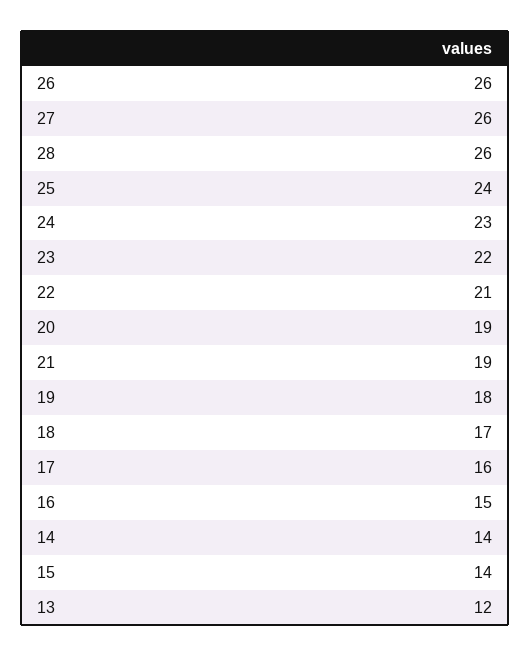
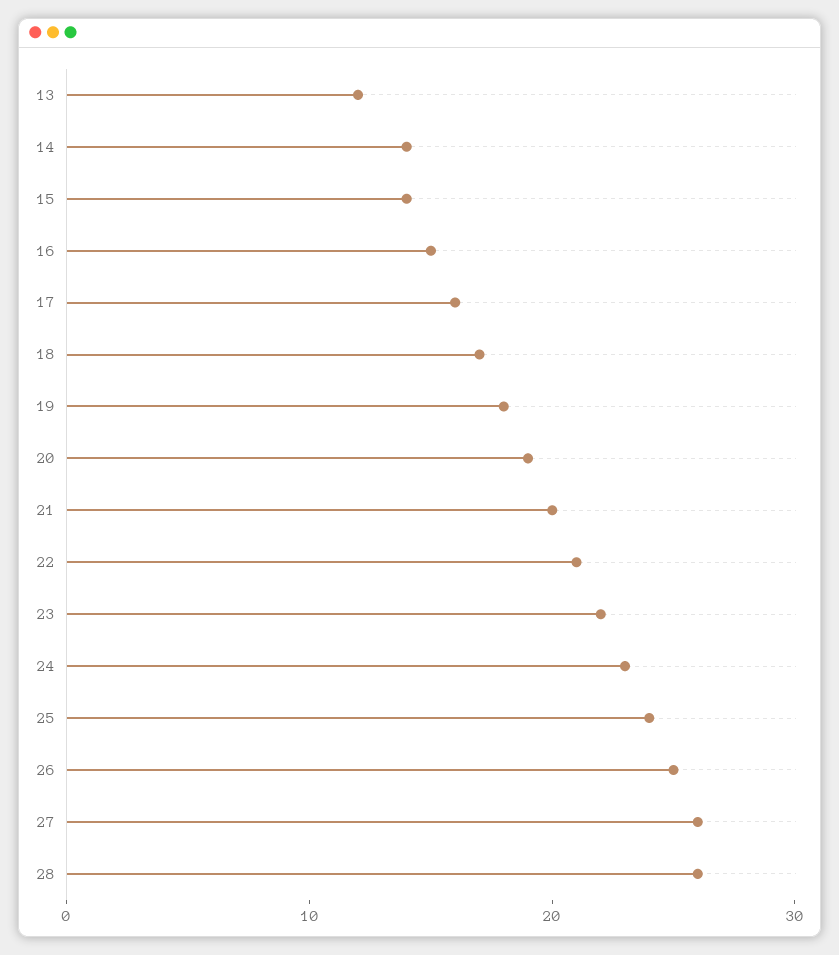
26: 26 -> 25
21: 19 -> 20

